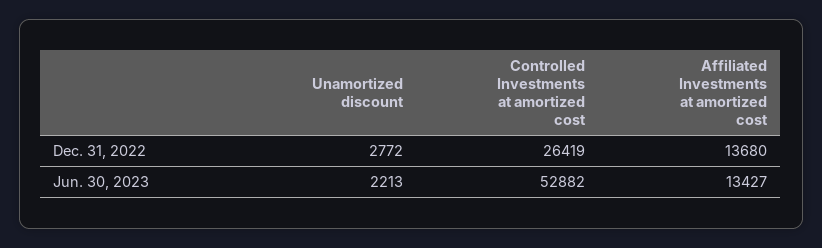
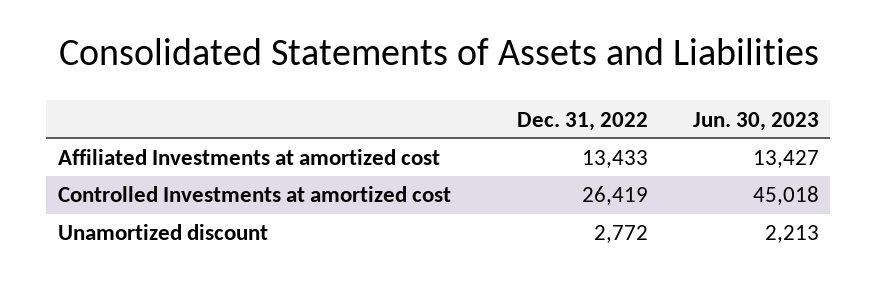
Affiliated Investments at amortized cost, Dec. 31, 2022: 13680 -> 13433
Controlled Investments at amortized cost, Jun. 30, 2023: 52882 -> 45018

